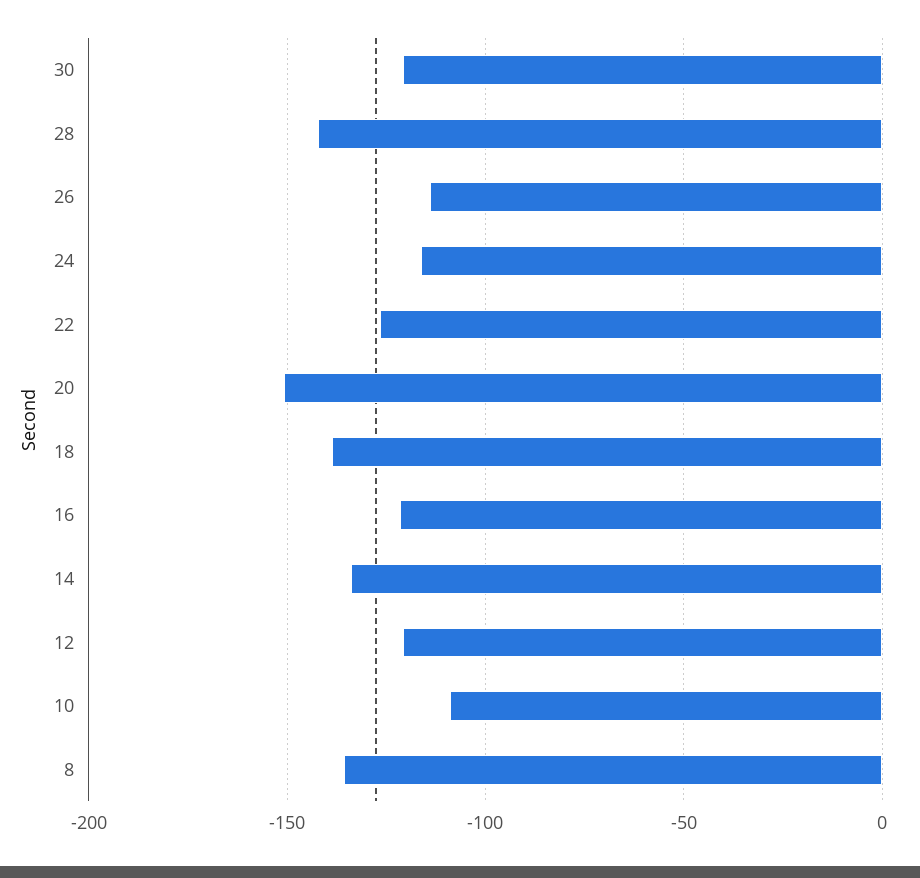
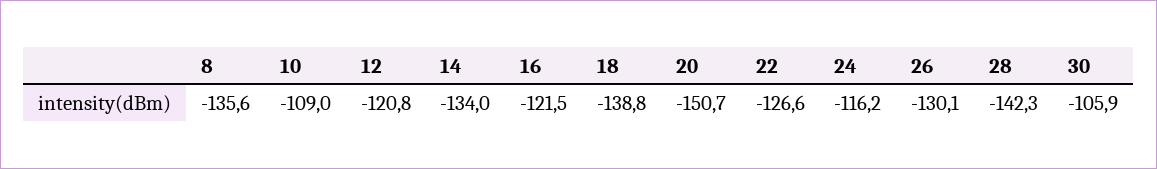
30: -120 -> -105.9
26: -115 -> -130.1

